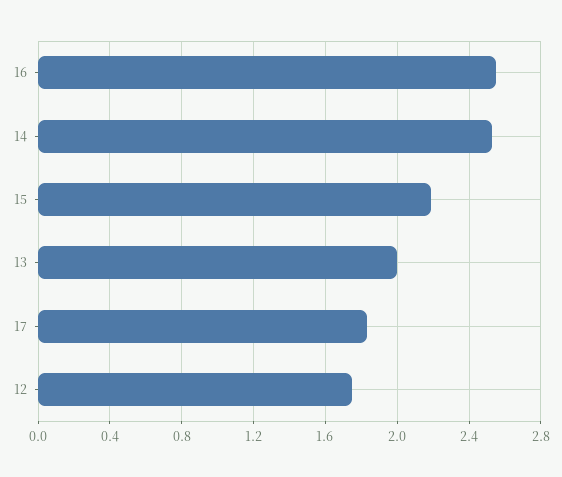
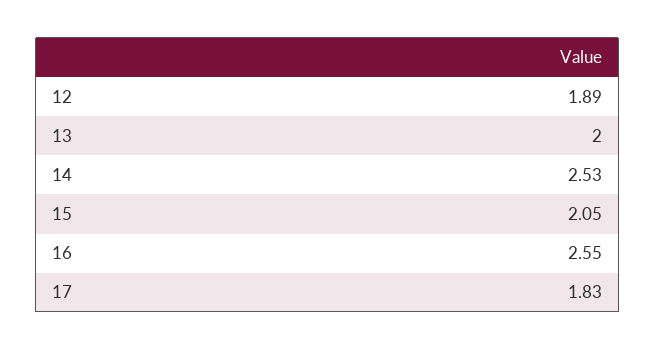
15: 2.2 -> 2.05
12: 1.75 -> 1.89

